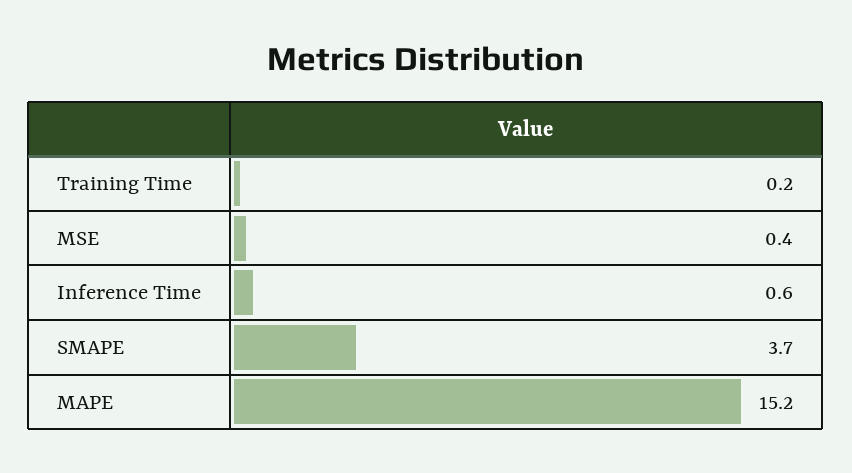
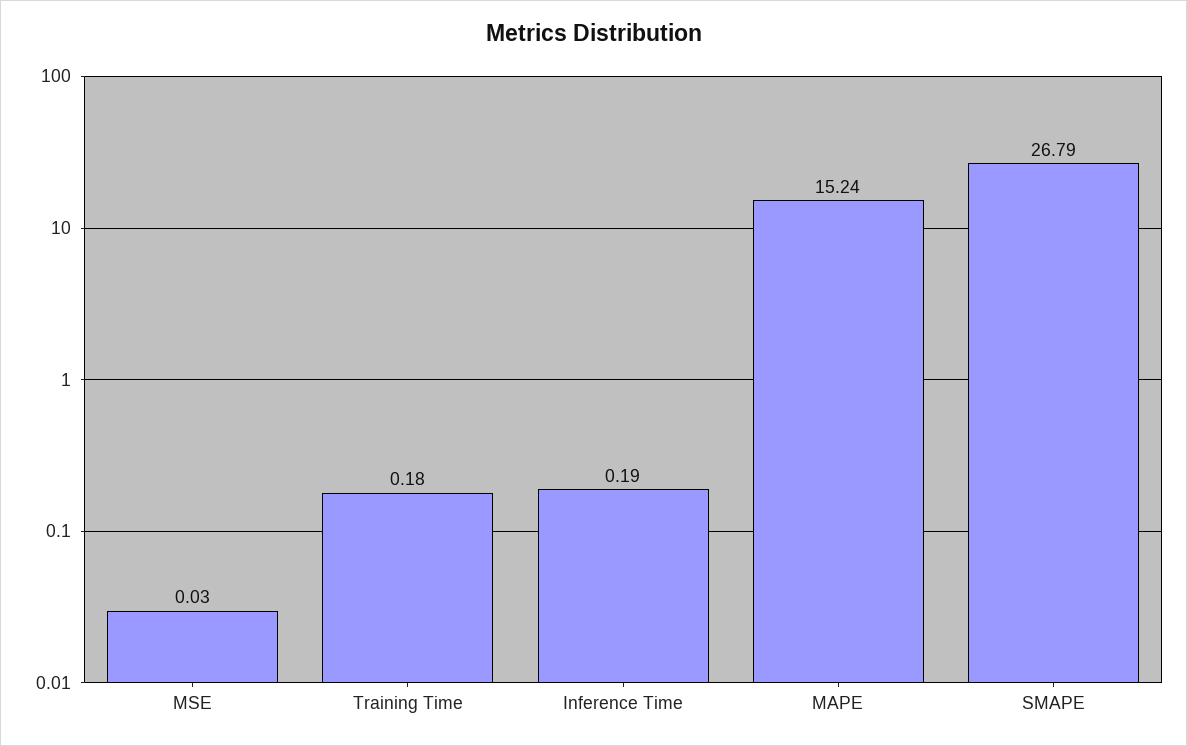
MSE: 0.4 -> 0.03
Inference Time: 0.6 -> 0.19
SMAPE: 3.7 -> 26.79

